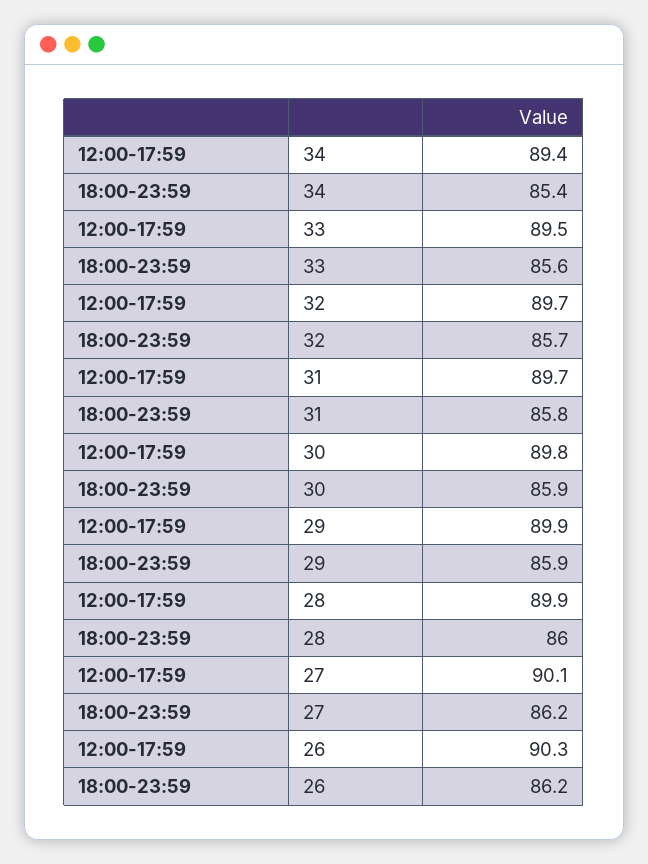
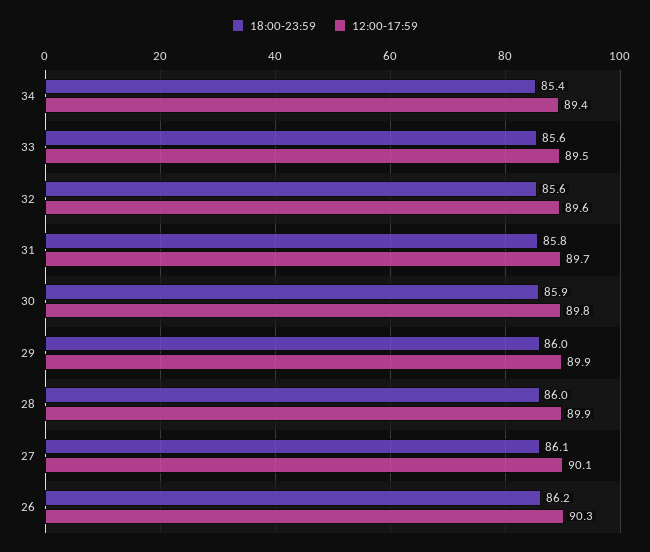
12:00-17:59, 32: 89.7 -> 89.6
18:00-23:59, 32: 85.7 -> 85.6
18:00-23:59, 29: 85.9 -> 86
18:00-23:59, 27: 86.2 -> 86.1

